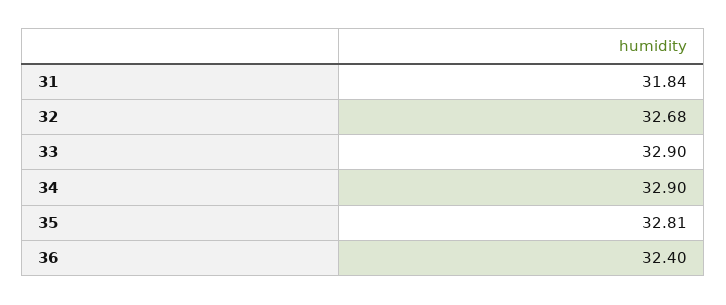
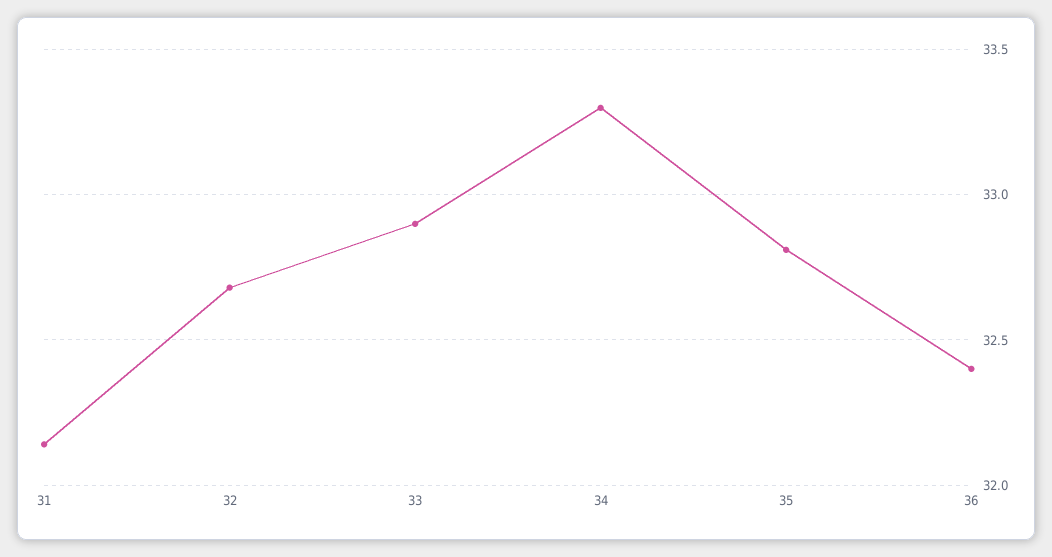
31: 31.84 -> 32.15
34: 32.9 -> 33.3

